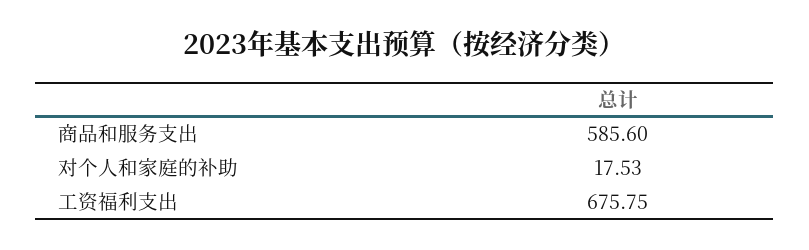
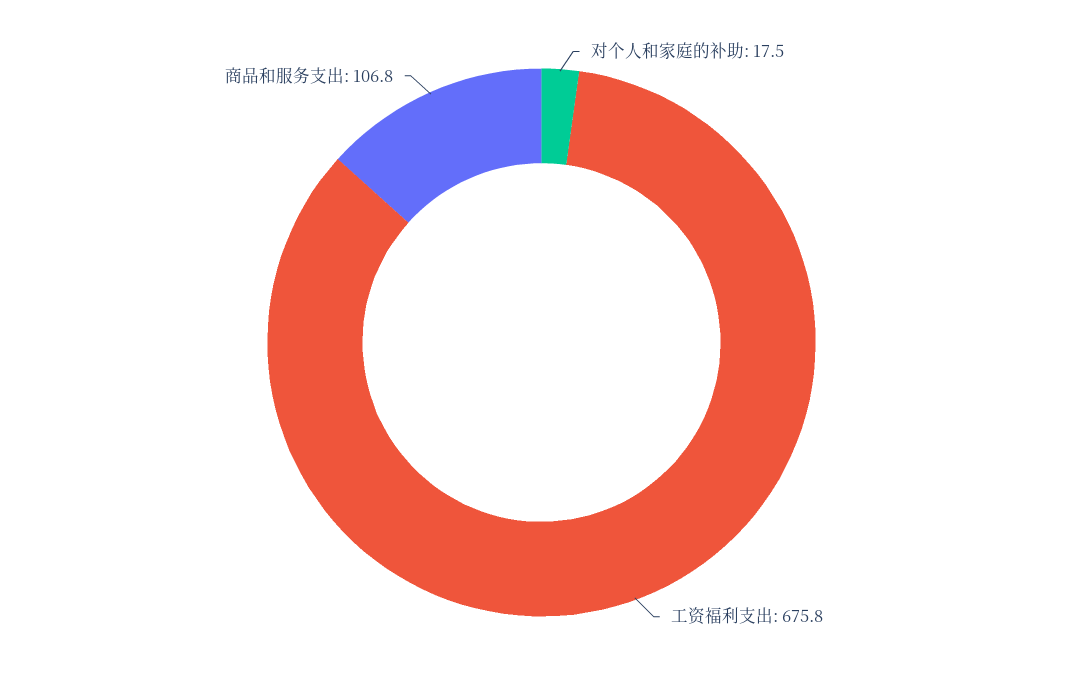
商品和服务支出: 585.6 -> 106.8

